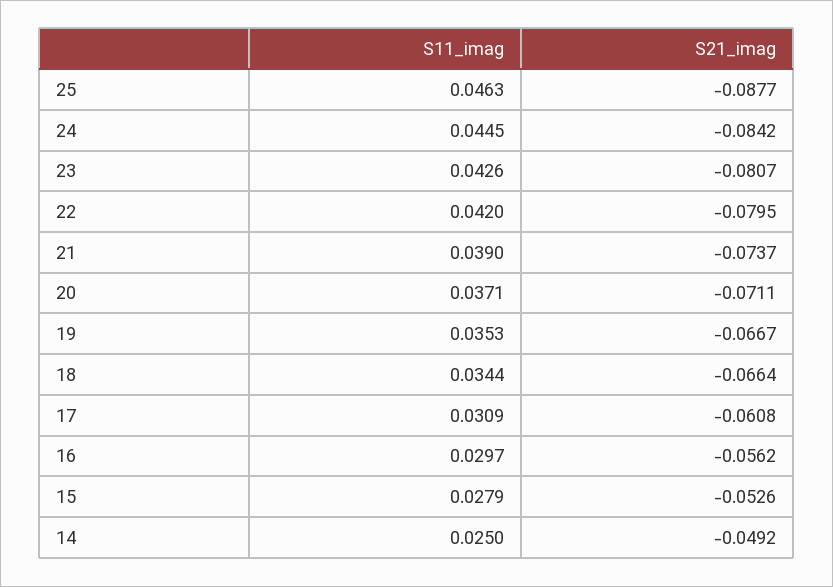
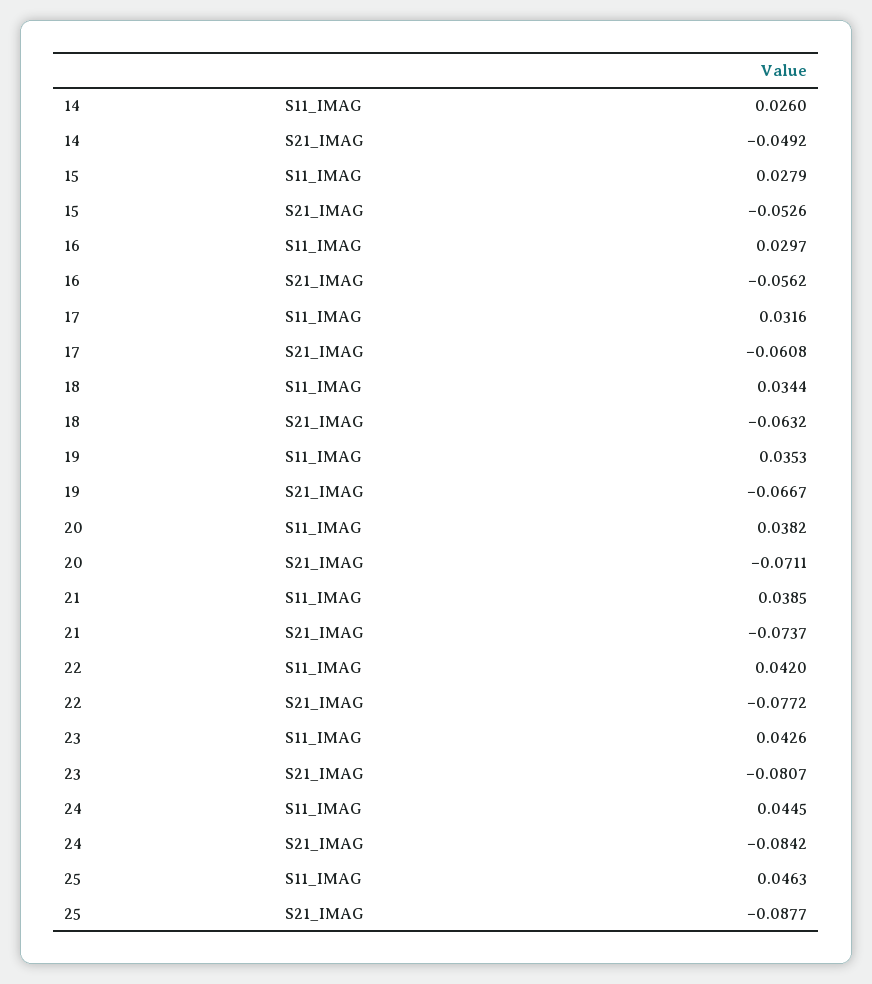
S21_imag, 22: -0.0795 -> -0.0772
S11_imag, 21: 0.039 -> 0.0385
S11_imag, 20: 0.0371 -> 0.0382
S21_imag, 18: -0.0664 -> -0.0632
S11_imag, 17: 0.0309 -> 0.0316
S11_imag, 14: 0.025 -> 0.026

